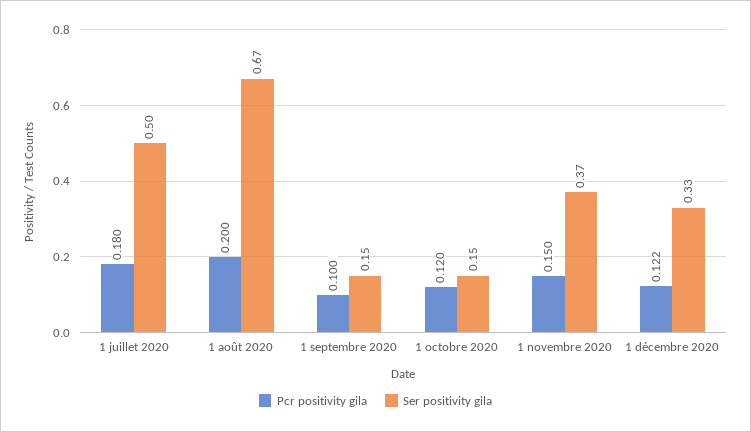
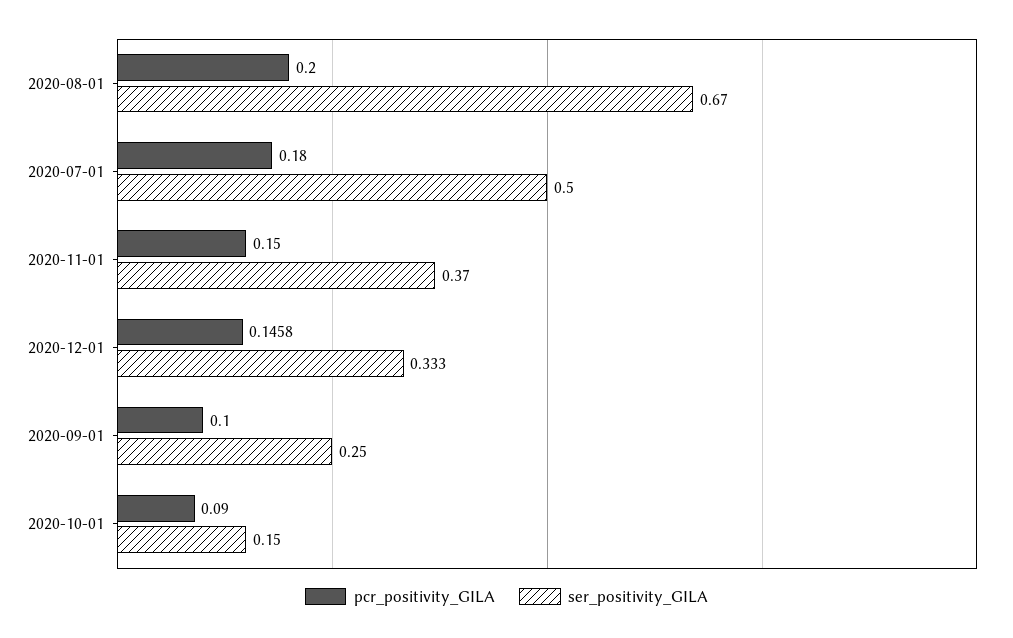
Ser positivity gila, 1 septembre 2020: 0.15 -> 0.25
Pcr positivity gila, 1 octobre 2020: 0.12 -> 0.09
Pcr positivity gila, 1 décembre 2020: 0.122 -> 0.1458

